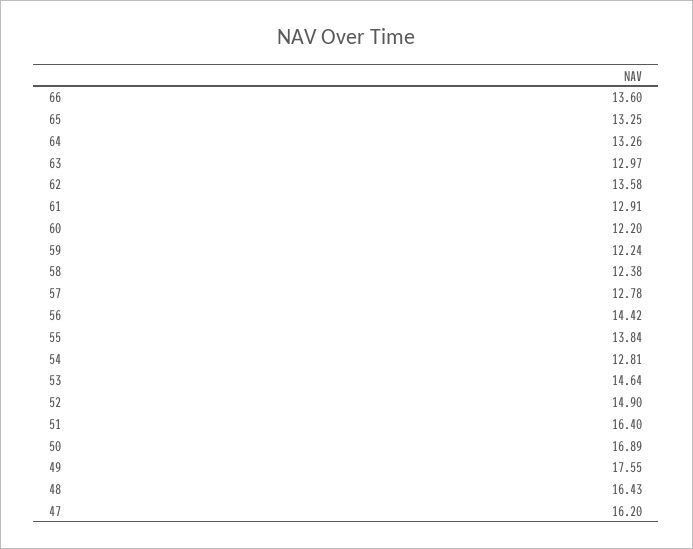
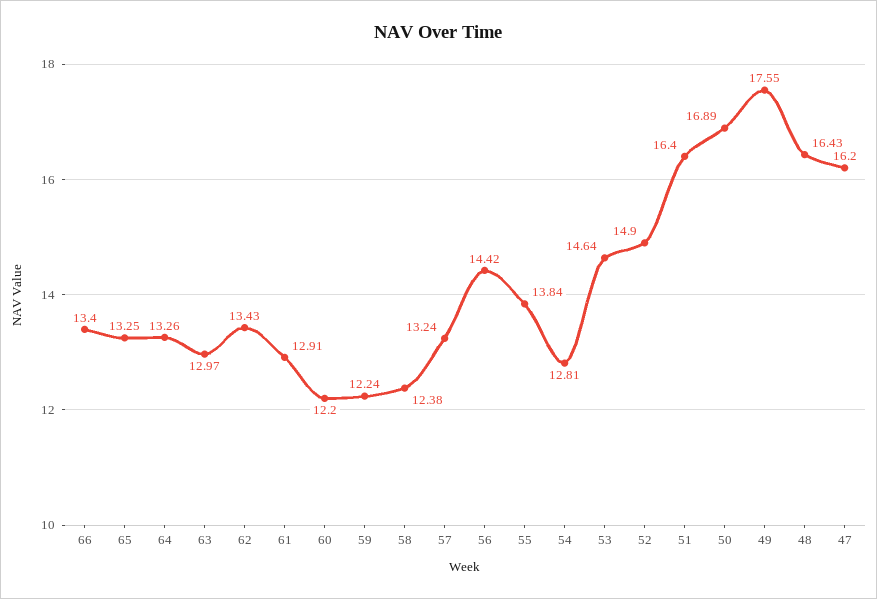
66: 13.6 -> 13.4
62: 13.58 -> 13.43
57: 12.78 -> 13.24

